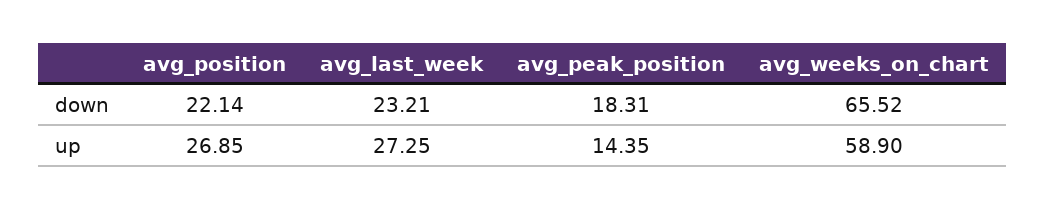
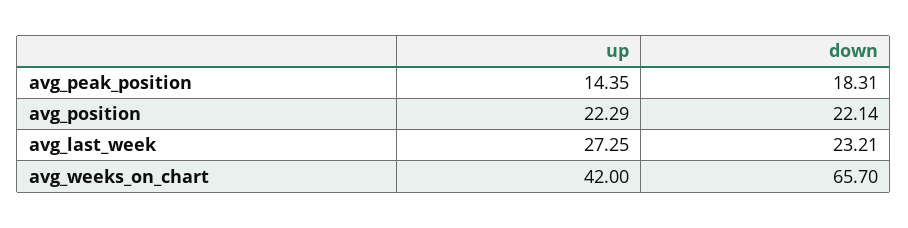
avg_weeks_on_chart, down: 65.52 -> 65.7
avg_position, up: 26.85 -> 22.29
avg_weeks_on_chart, up: 58.9 -> 42

